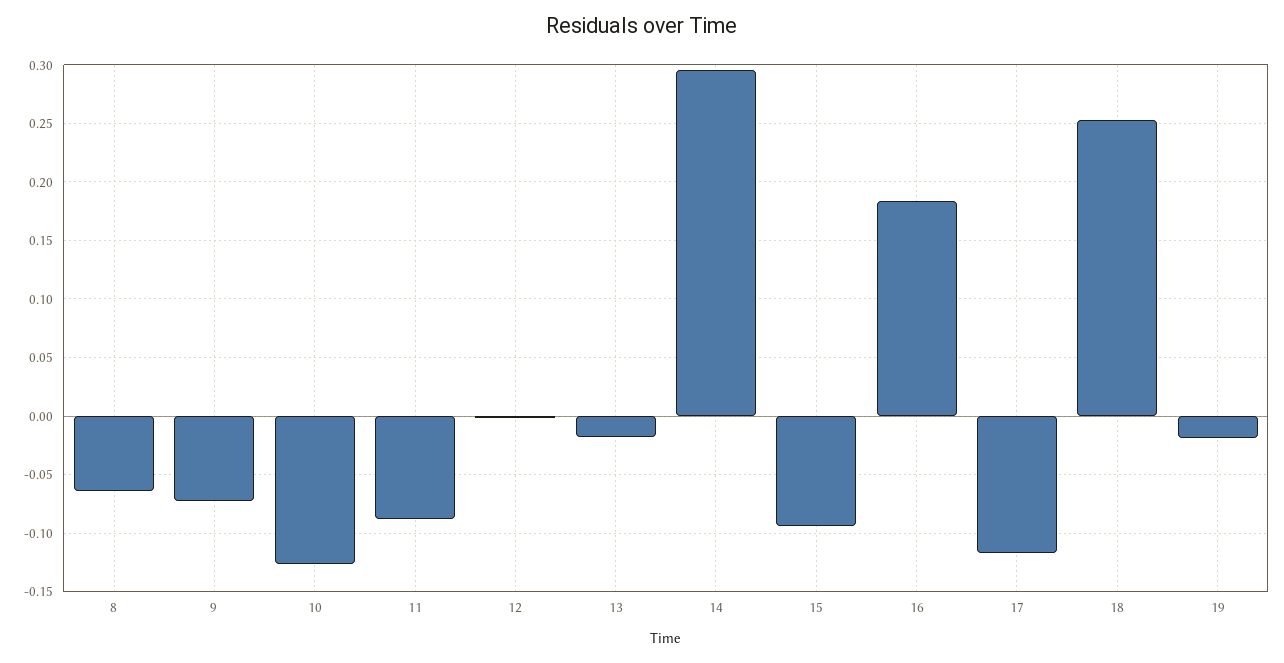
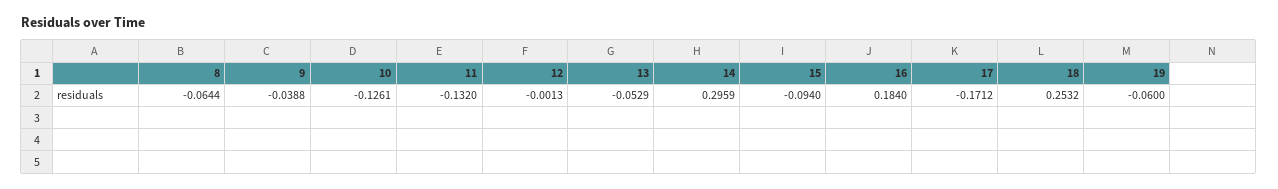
9: -0.07 -> -0.0388
11: -0.09 -> -0.132
13: -0.02 -> -0.0529
17: -0.12 -> -0.1712
19: -0.02 -> -0.06

